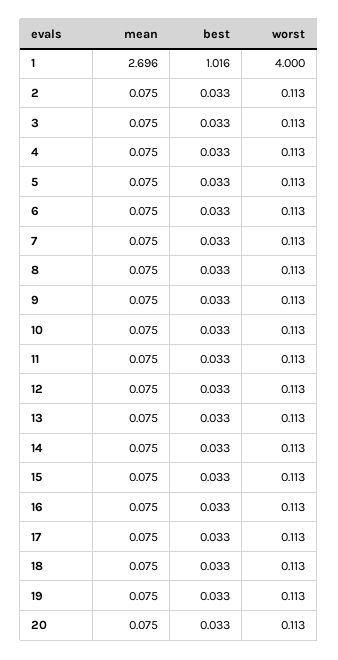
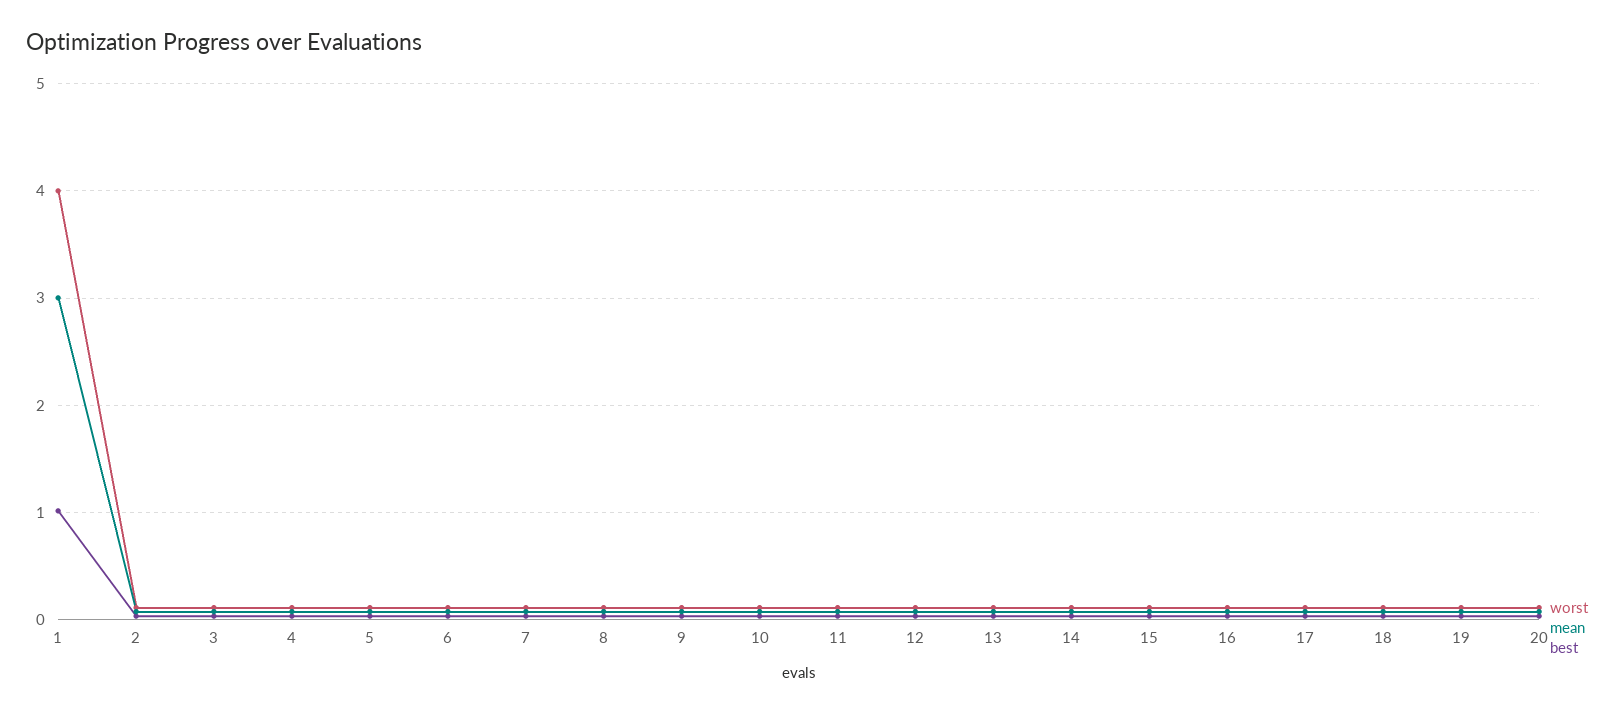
mean, 1: 2.696 -> 3

